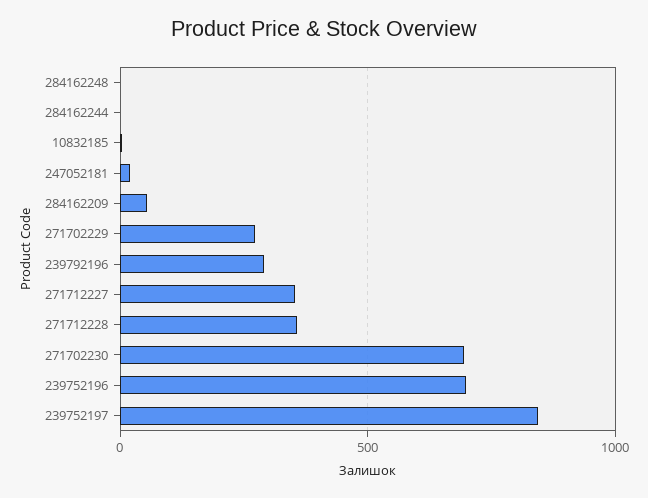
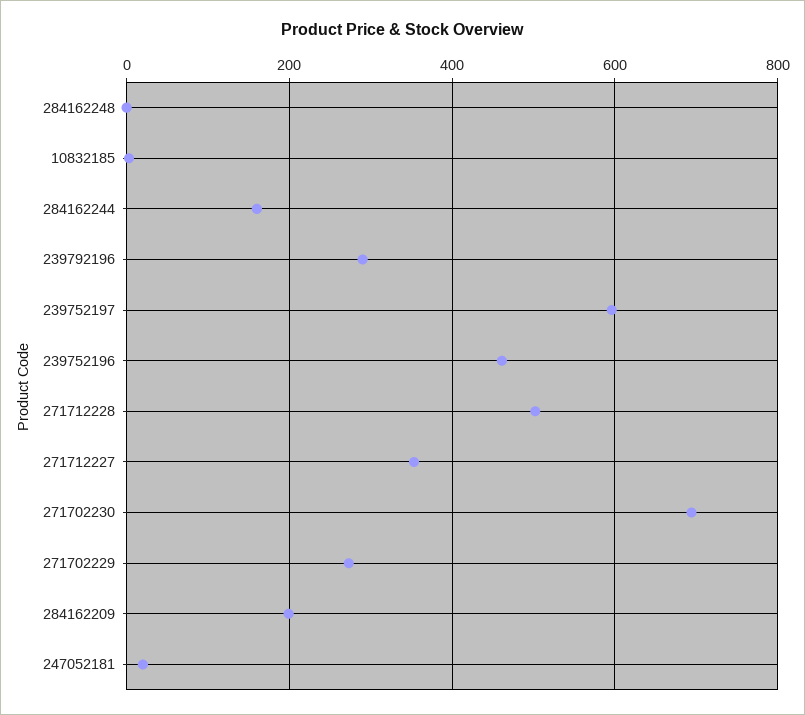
284162244: 0 -> 160
284162209: 50 -> 200
271712228: 350 -> 500
239752196: 700 -> 460
239752197: 850 -> 600

